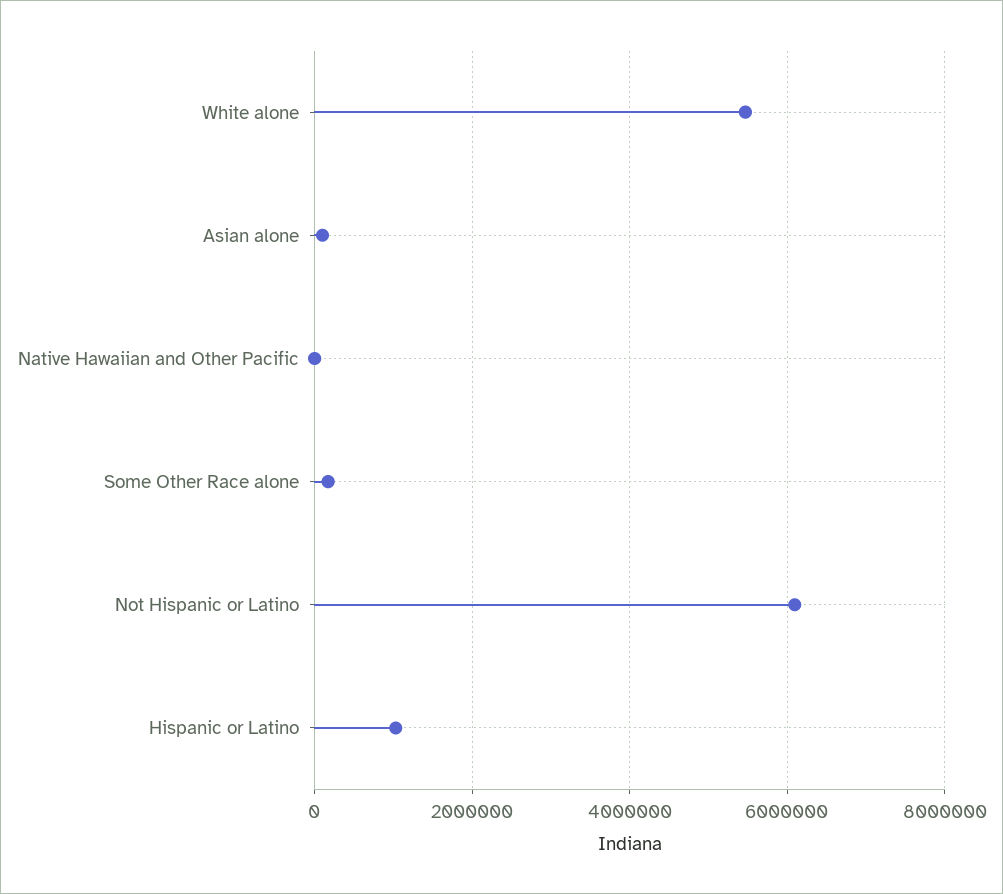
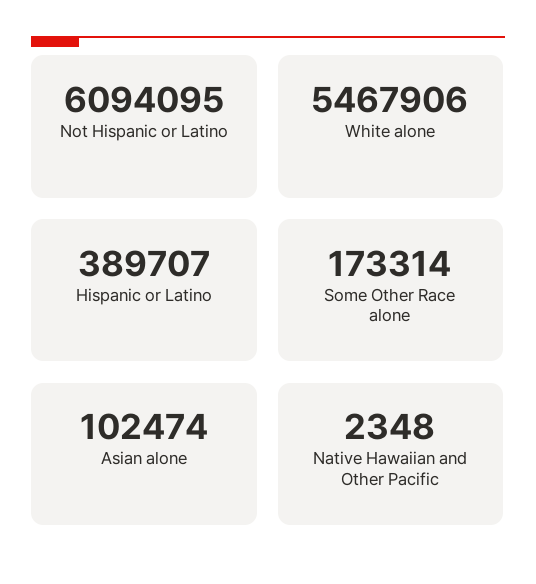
Hispanic or Latino: 1000000 -> 389707

